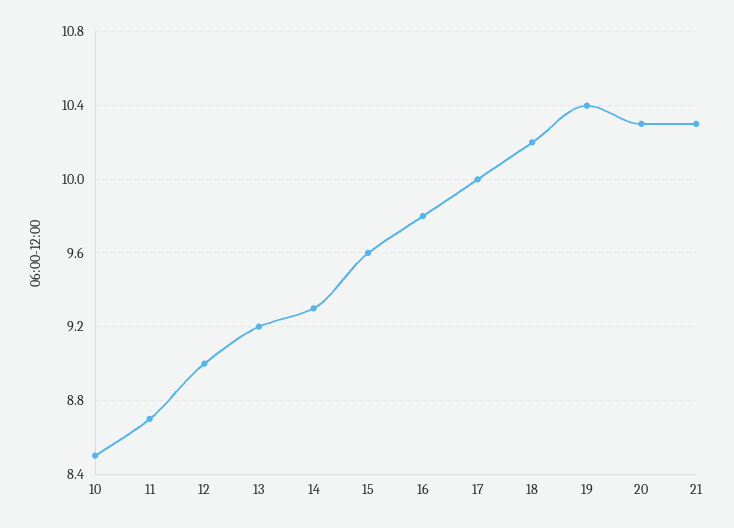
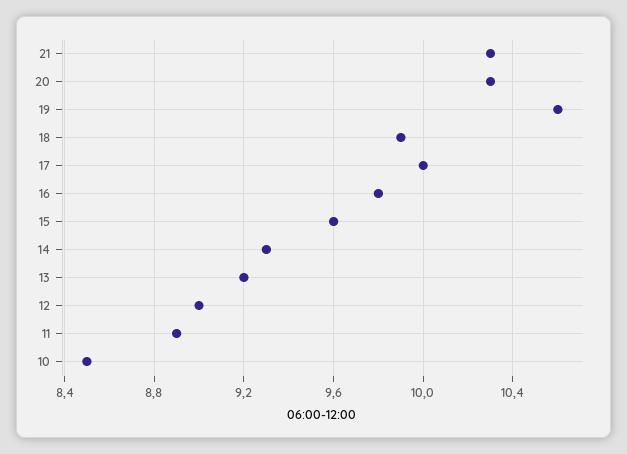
11: 8.7 -> 8.9
18: 10.2 -> 9.9
19: 10.4 -> 10.6

